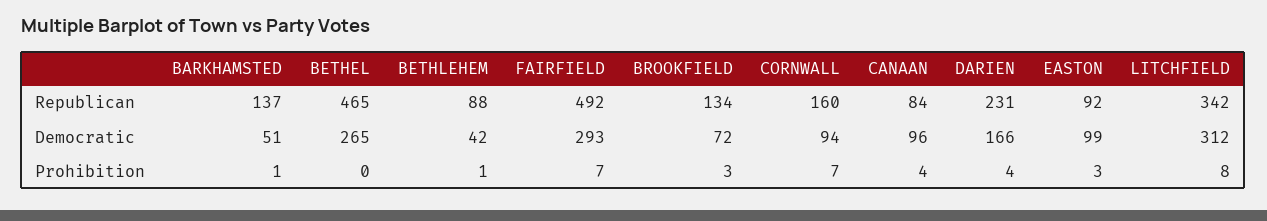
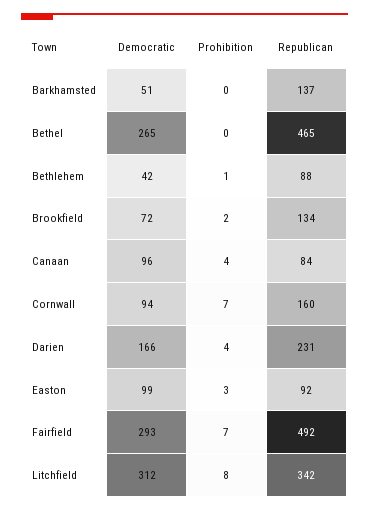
BARKHAMSTED, Prohibition: 1 -> 0
BROOKFIELD, Prohibition: 3 -> 2

